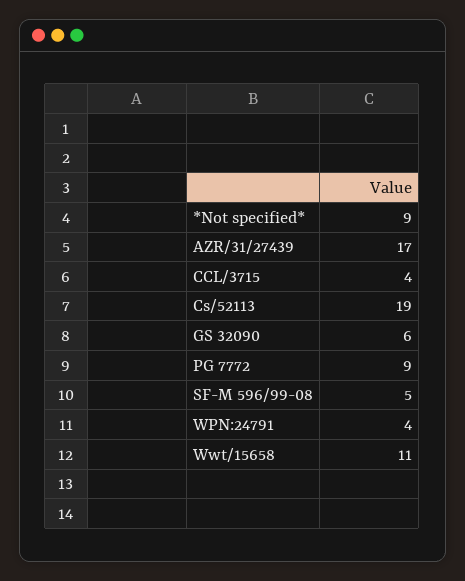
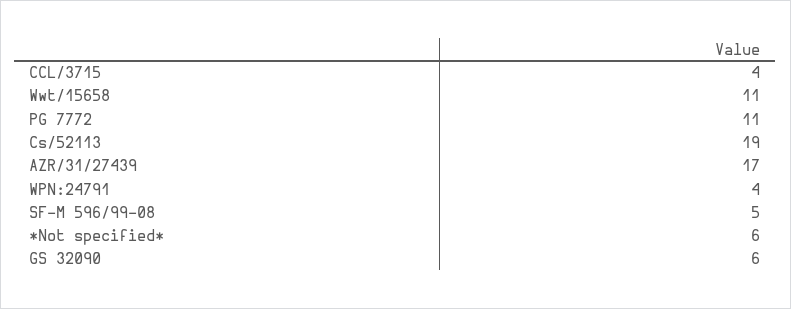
*Not specified*: 9 -> 6
PG 7772: 9 -> 11

